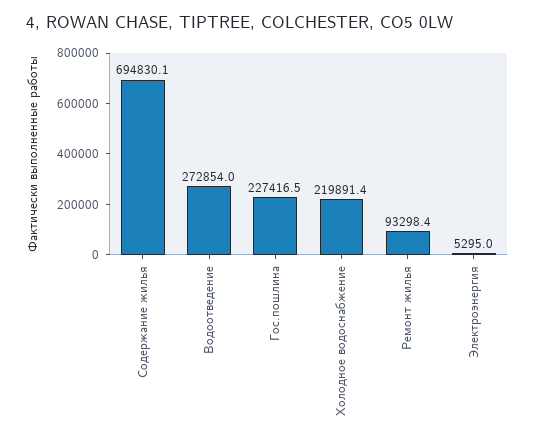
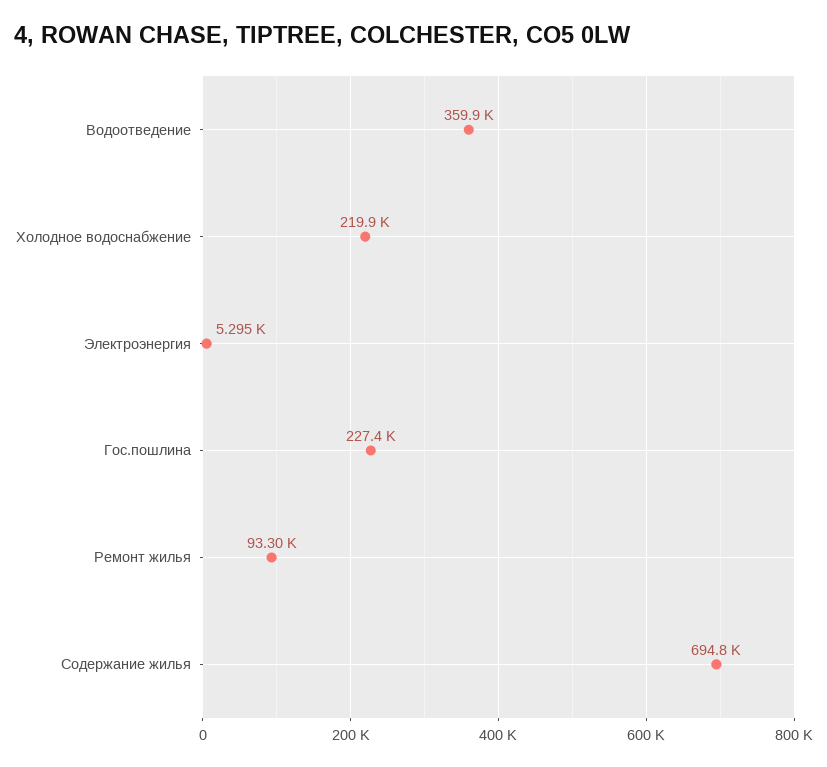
Водоотведение: 272854 -> 359900

